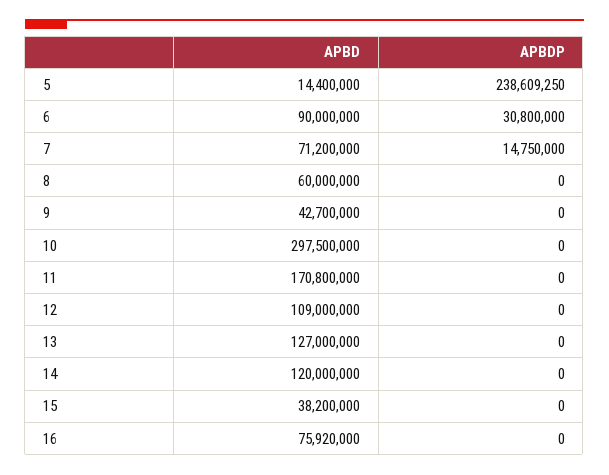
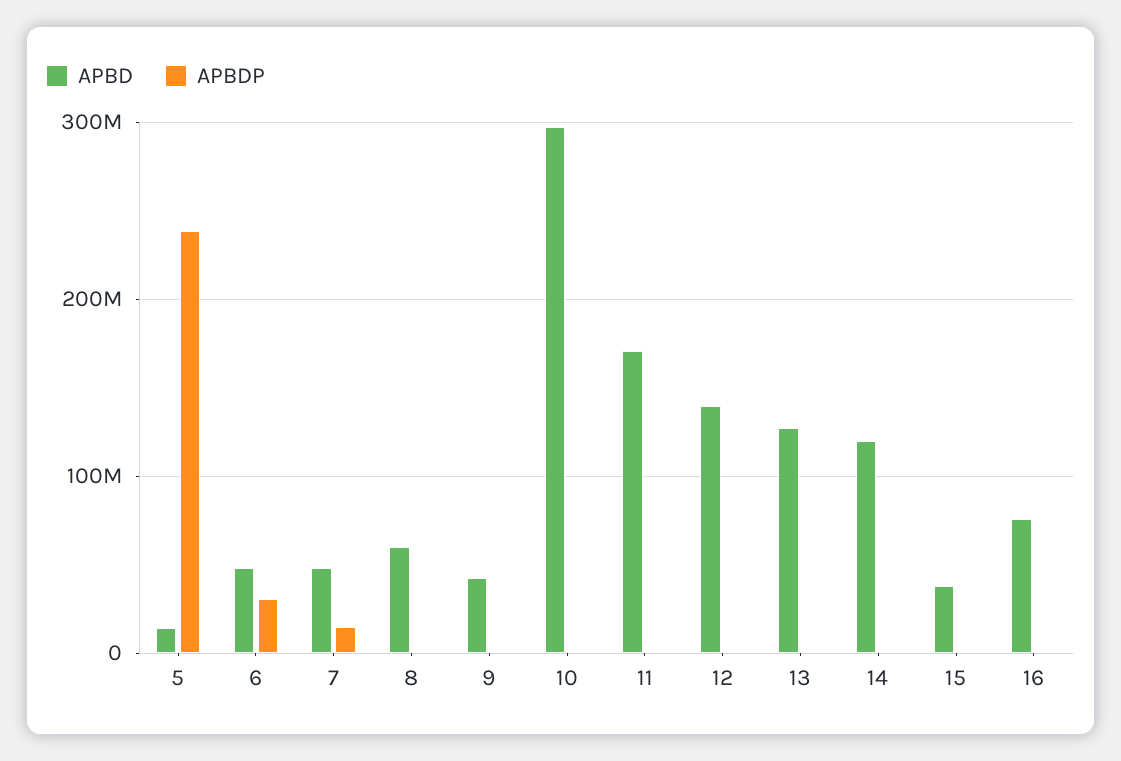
APBD, 6: 90000000 -> 50000000
APBD, 7: 71200000 -> 50000000
APBD, 12: 109000000 -> 140000000

